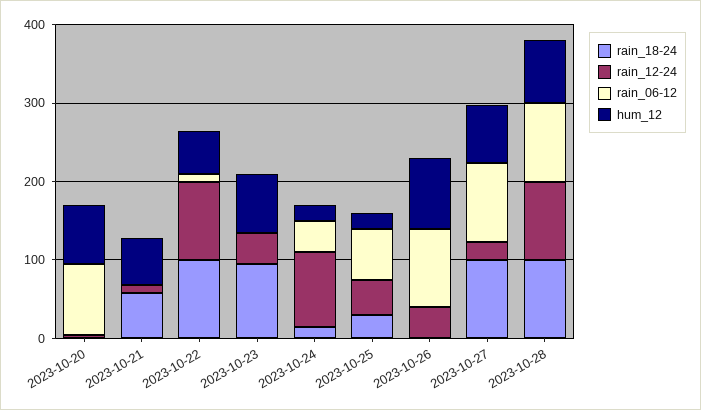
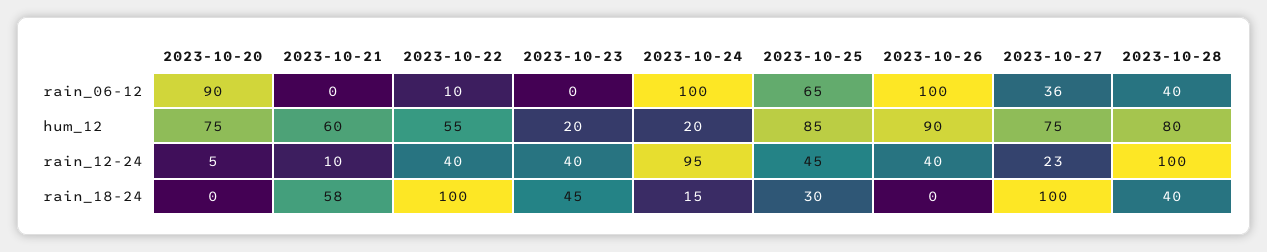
rain_12-24, 2023-10-22: 100 -> 40
rain_18-24, 2023-10-23: 100 -> 45
hum_12, 2023-10-23: 80 -> 20
rain_06-12, 2023-10-24: 40 -> 100
hum_12, 2023-10-25: 20 -> 85
rain_06-12, 2023-10-27: 100 -> 36
rain_18-24, 2023-10-28: 100 -> 40
rain_06-12, 2023-10-28: 100 -> 40

